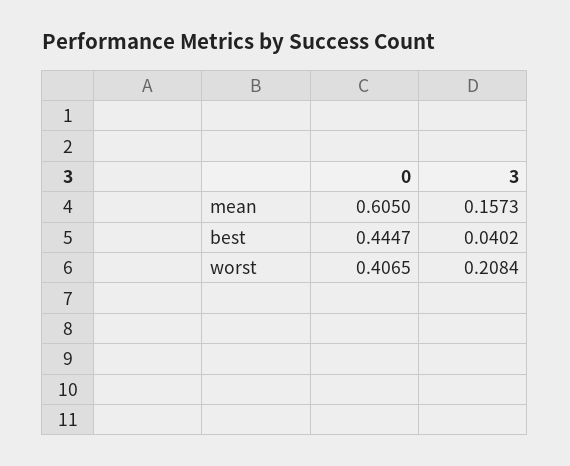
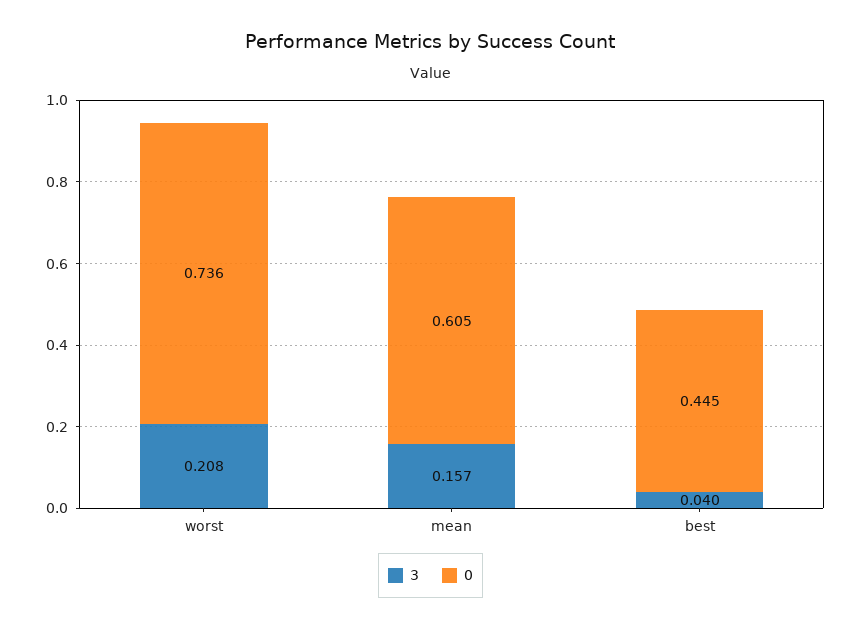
0, worst: 0.4065 -> 0.736

